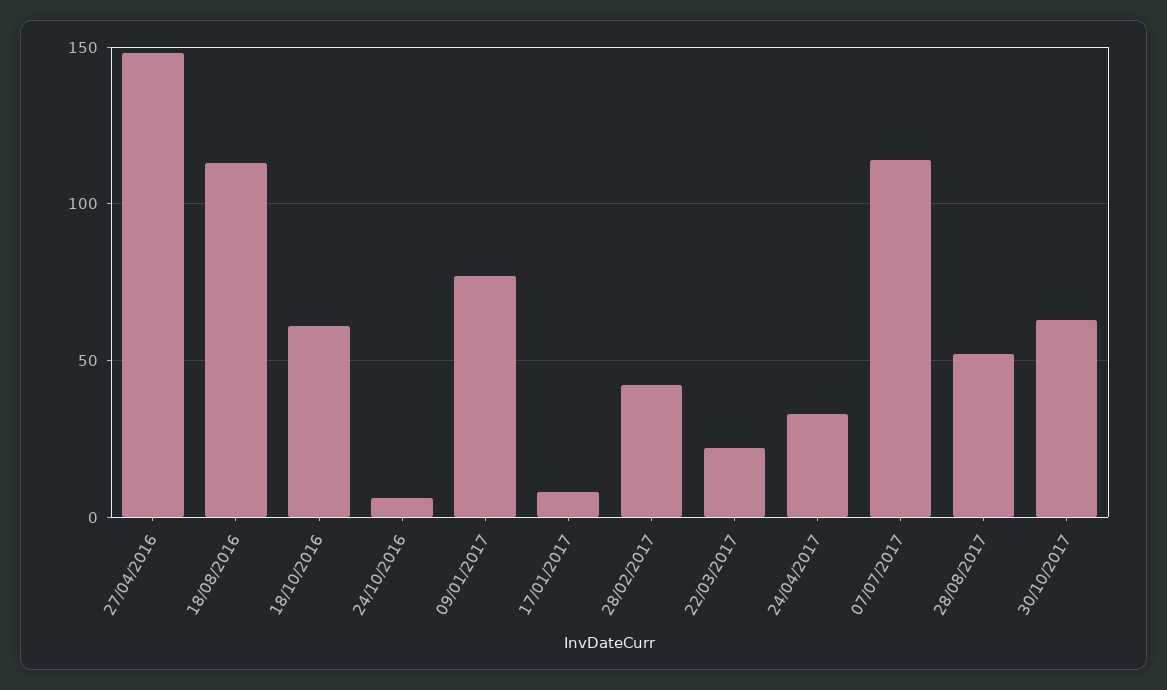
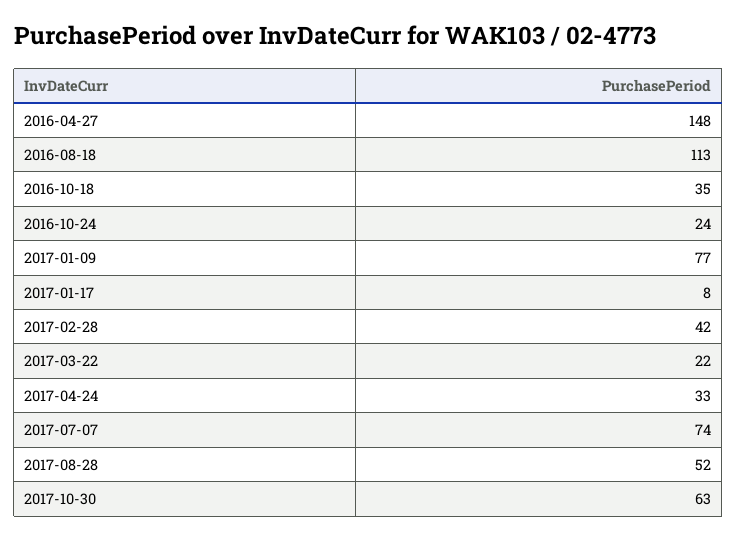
18/10/2016: 60 -> 35
24/10/2016: 5 -> 24
07/07/2017: 115 -> 74

